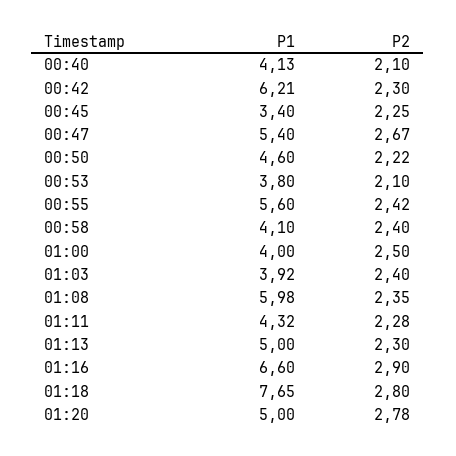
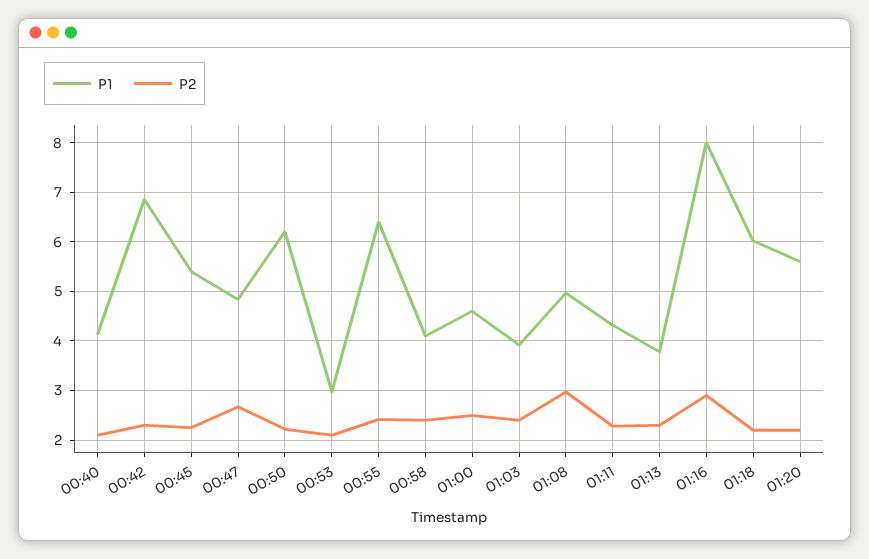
P1, 00:42: 6.21 -> 6.8
P1, 00:45: 3.4 -> 5.4
P1, 00:47: 5.4 -> 4.8
P1, 00:50: 4.6 -> 6.2
P1, 00:53: 3.8 -> 3
P1, 00:55: 5.6 -> 6.4
P1, 01:00: 4 -> 4.6
P1, 01:08: 5.98 -> 5
P2, 01:08: 2.35 -> 3
P1, 01:13: 5 -> 3.8
P1, 01:16: 6.6 -> 8
P1, 01:18: 7.65 -> 6
P2, 01:18: 2.8 -> 2.2
P1, 01:20: 5 -> 5.6
P2, 01:20: 2.78 -> 2.2

